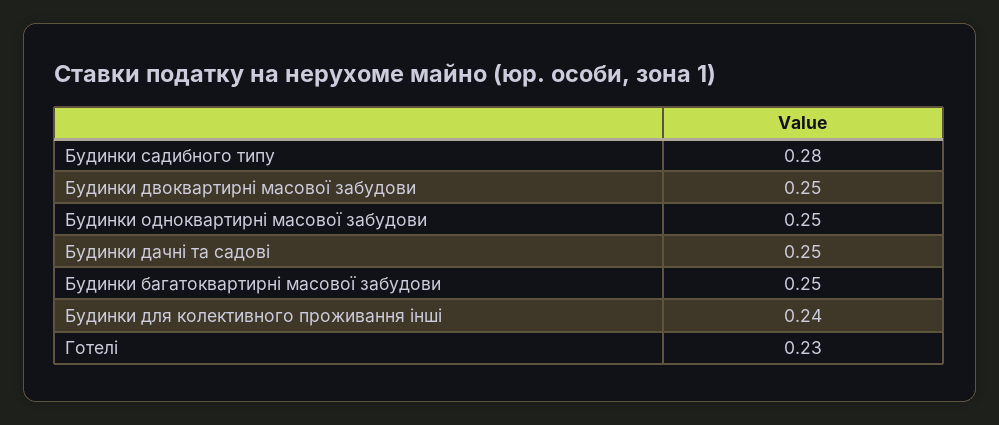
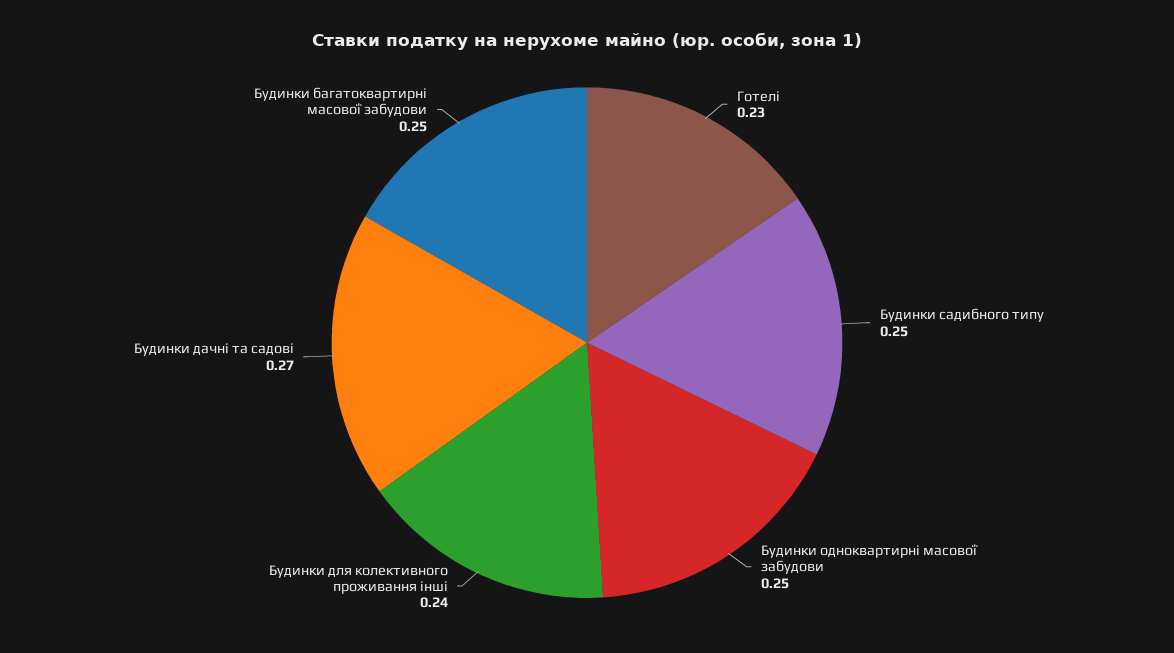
Будинки садибного типу: 0.28 -> 0.25
Будинки двоквартирні масової забудови: 0.25 -> none
Будинки дачні та садові: 0.25 -> 0.27

